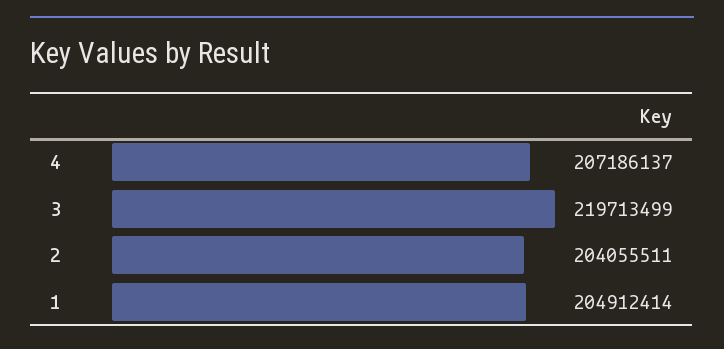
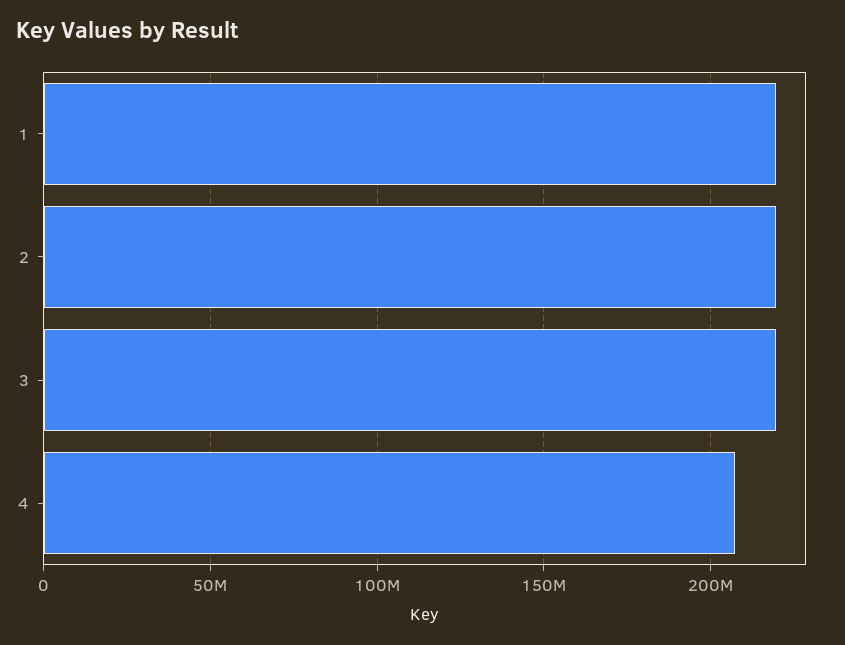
2: 204055511 -> 220000000
1: 204912414 -> 220000000

